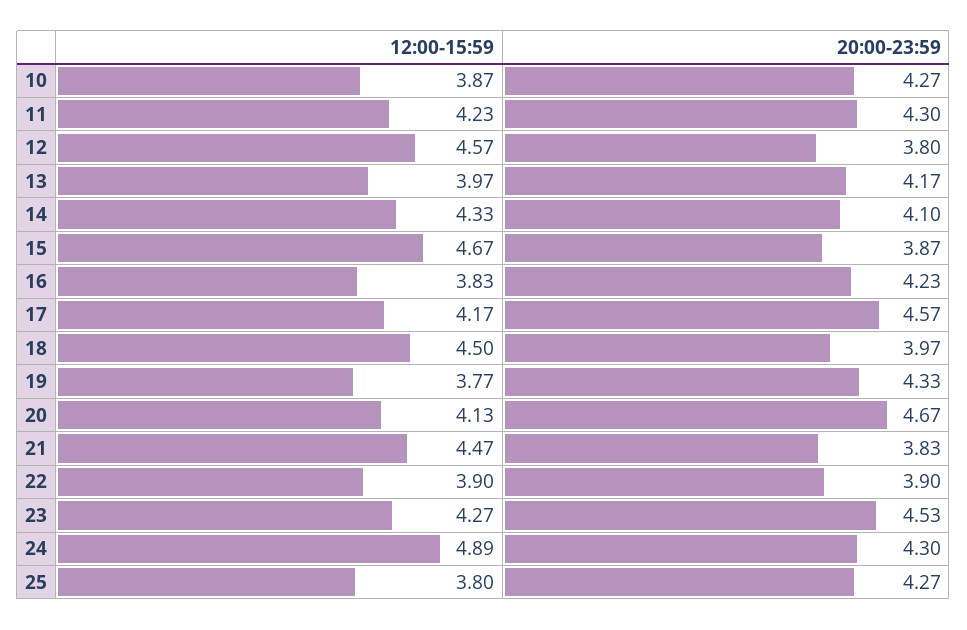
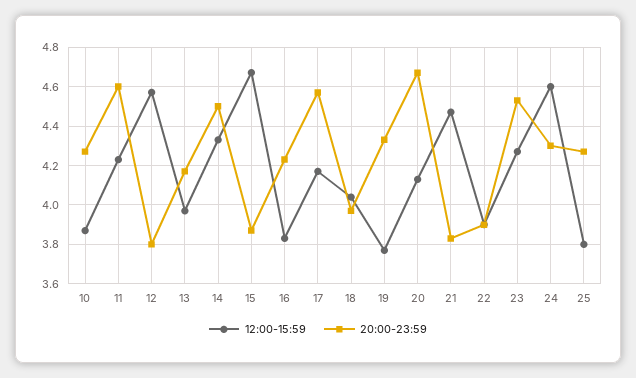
20:00-23:59, 11: 4.3 -> 4.6
20:00-23:59, 14: 4.1 -> 4.5
12:00-15:59, 18: 4.5 -> 4.05
12:00-15:59, 24: 4.89 -> 4.6

